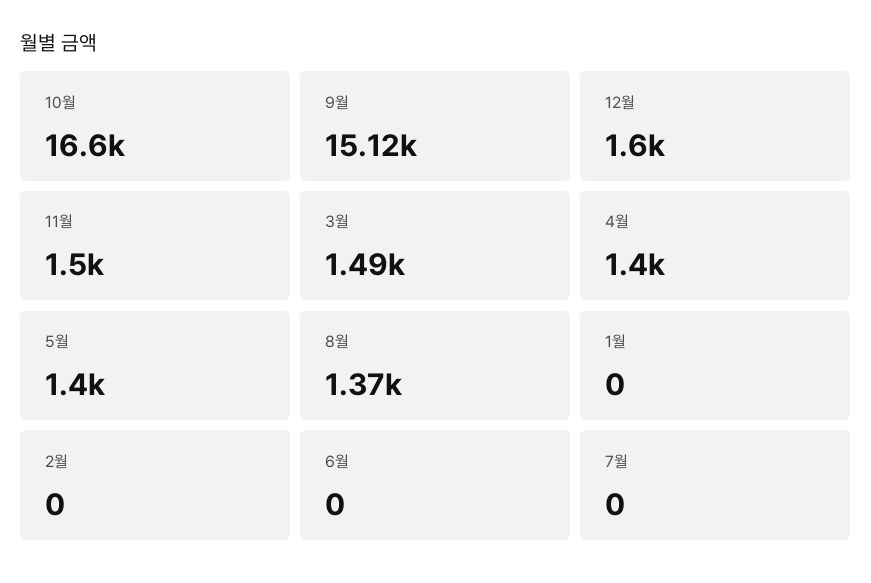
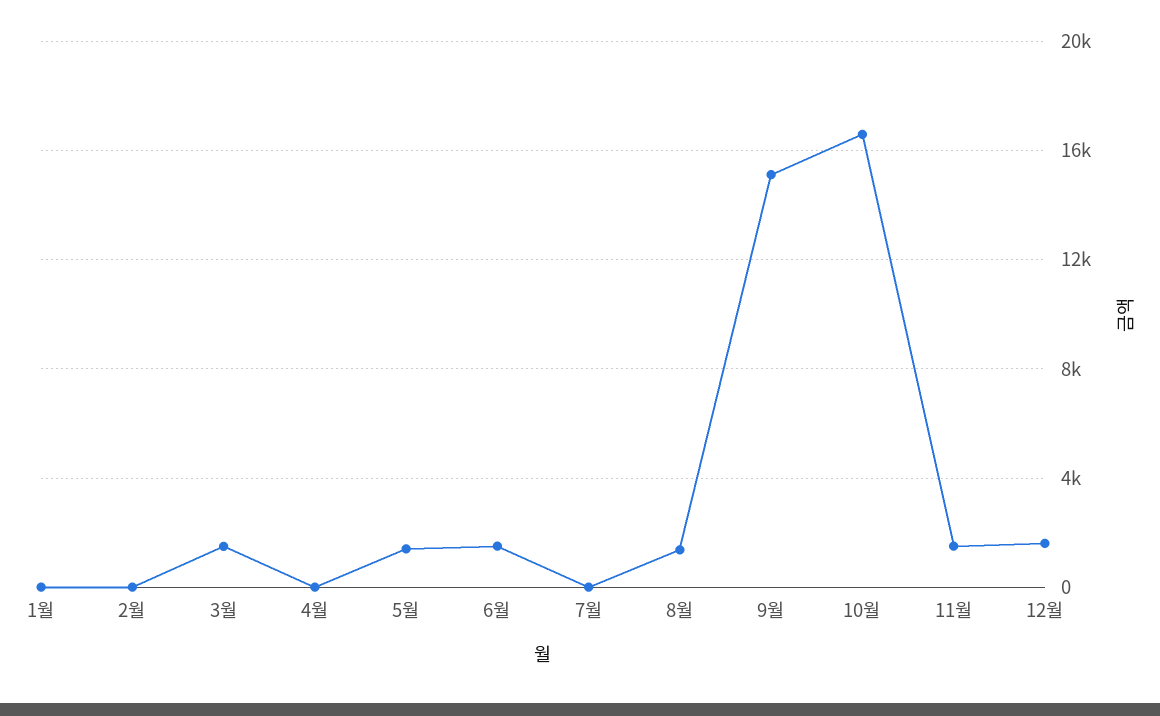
4월: 1400 -> 0
6월: 0 -> 1500

